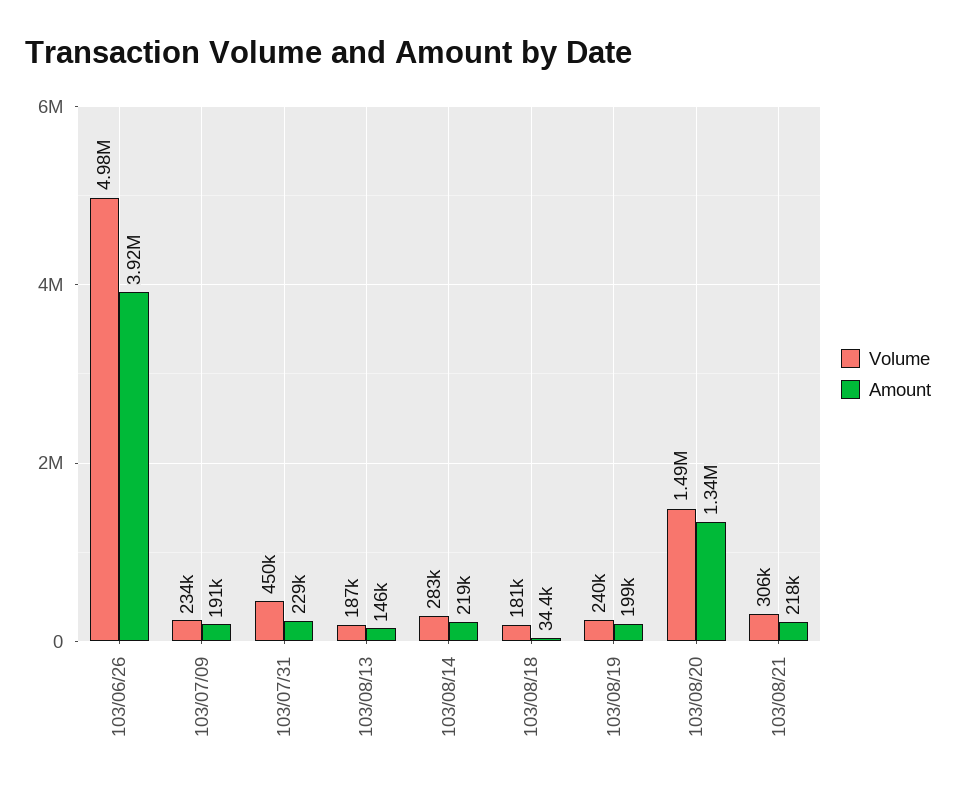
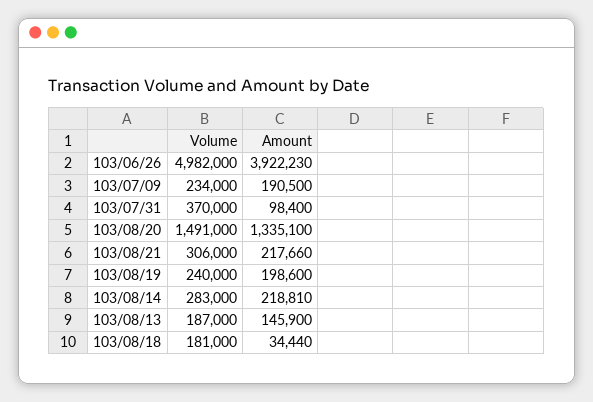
Volume, 103/07/31: 450000 -> 370000
Amount, 103/07/31: 229000 -> 98400

